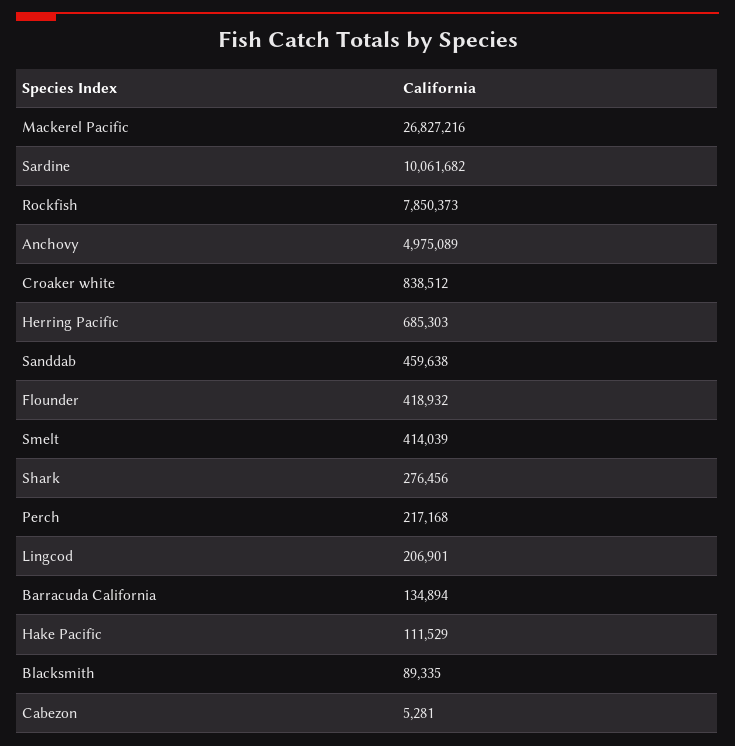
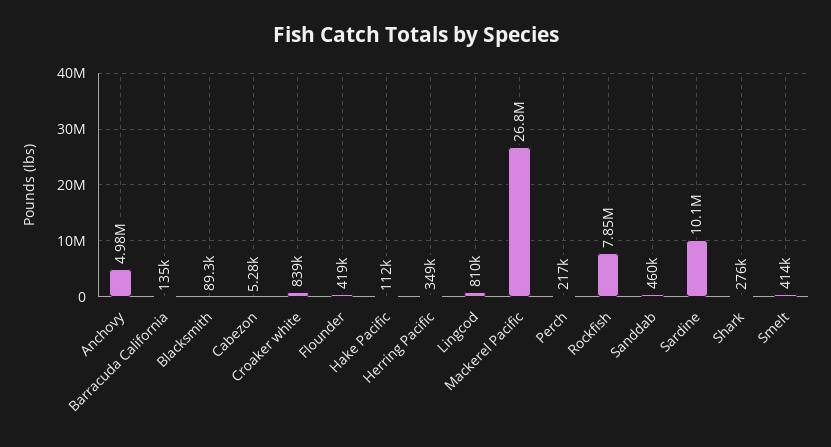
Herring Pacific: 685303 -> 349000
Lingcod: 206901 -> 810000

